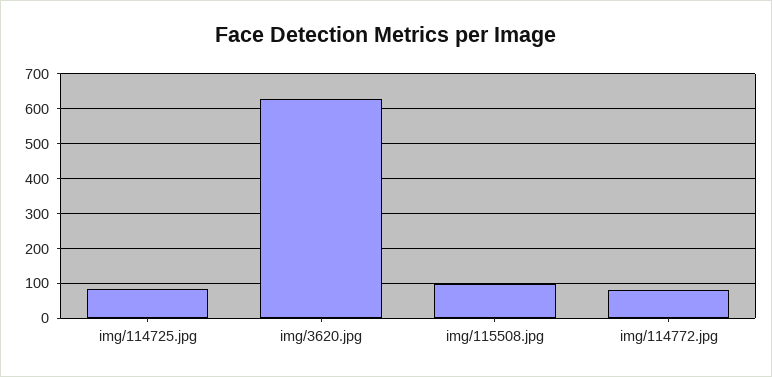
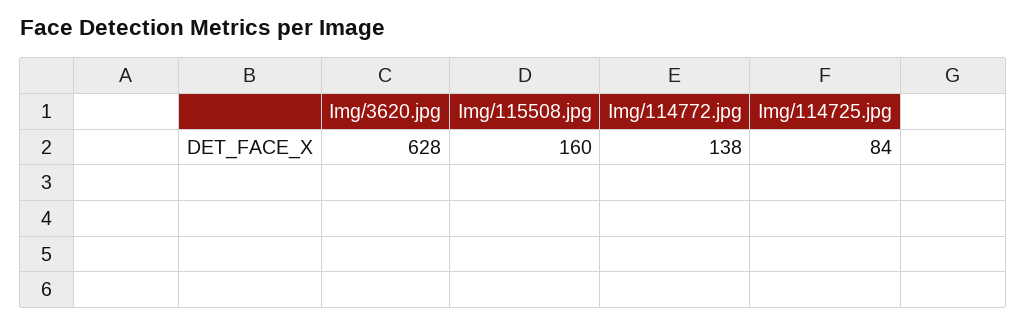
img/115508.jpg: 100 -> 160
img/114772.jpg: 80 -> 138

